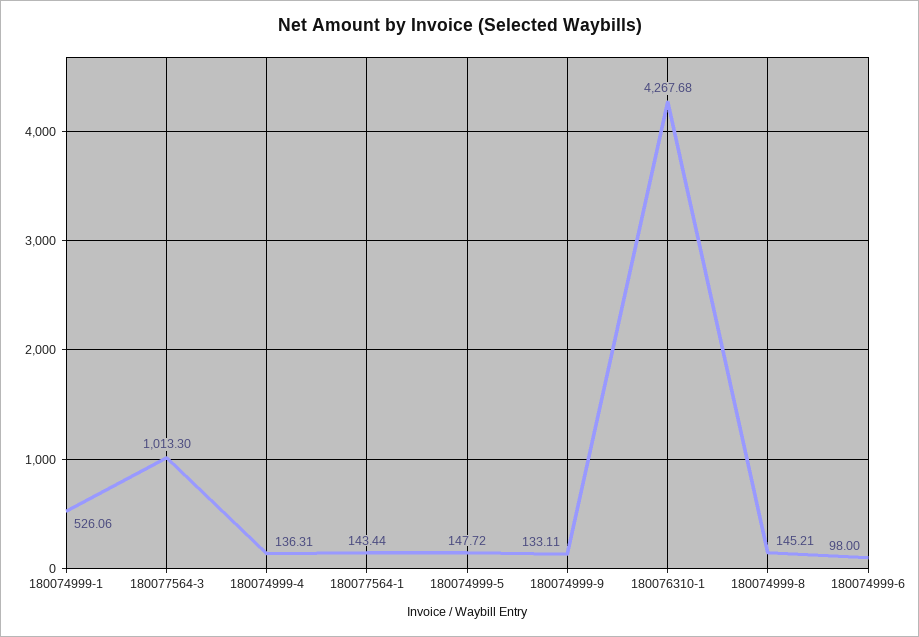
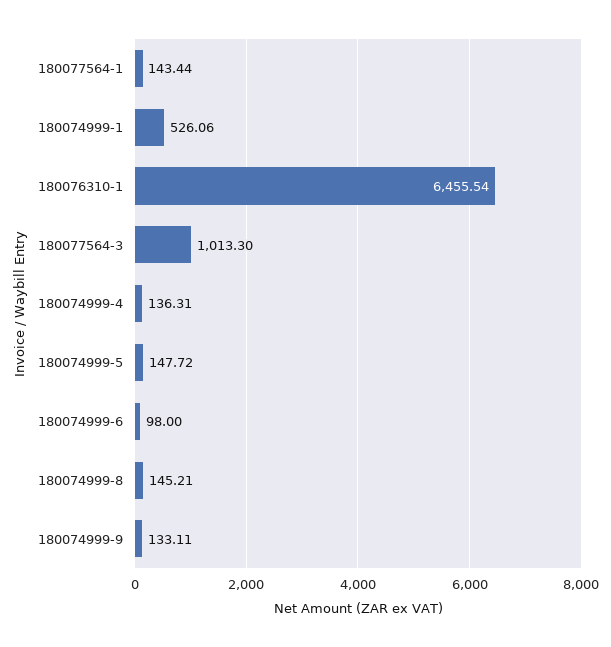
180076310-1: 4267.68 -> 6455.54

